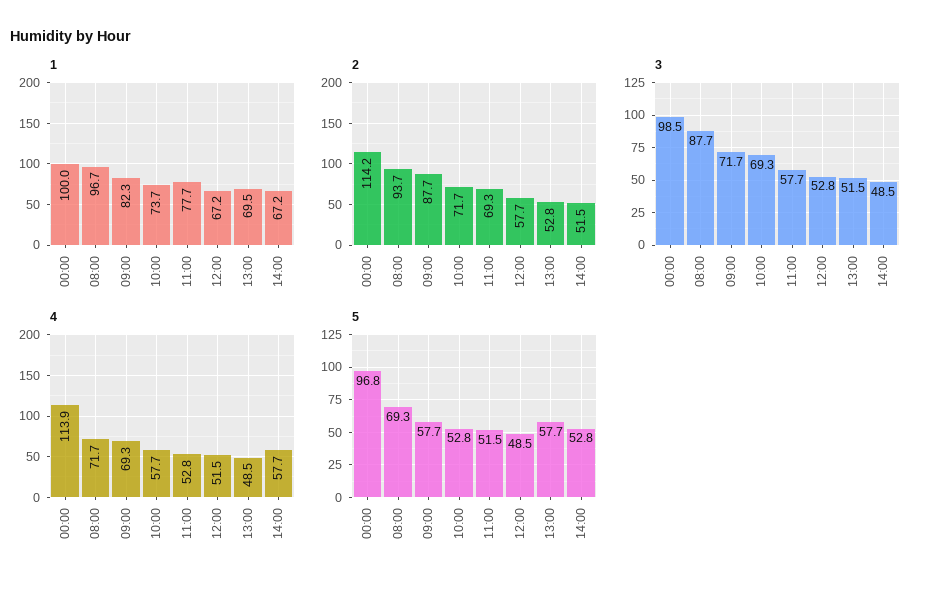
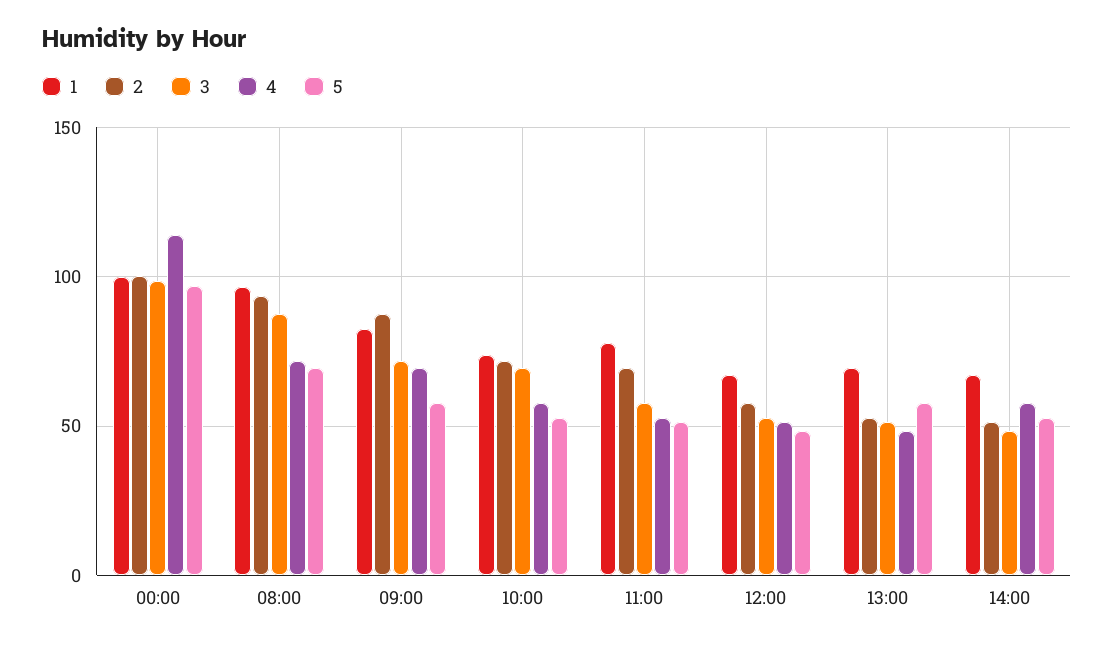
2, 00:00: 114.2 -> 100

